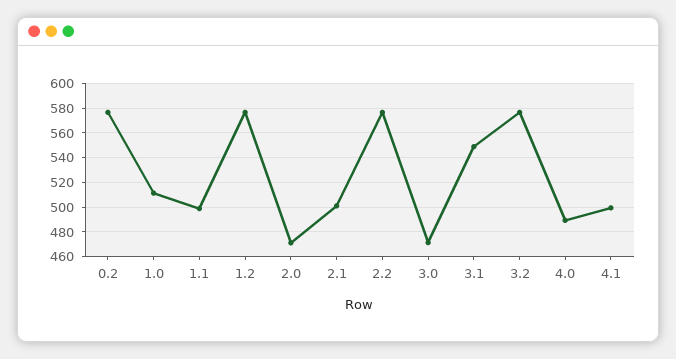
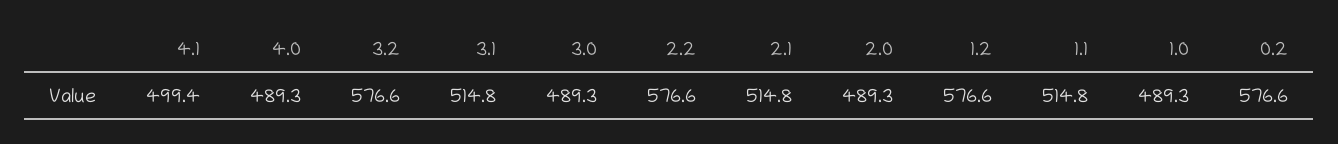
1.0: 510 -> 489.3
1.1: 500 -> 514.8
2.0: 470 -> 489.3
2.1: 500 -> 514.8
3.0: 470 -> 489.3
3.1: 550 -> 514.8

